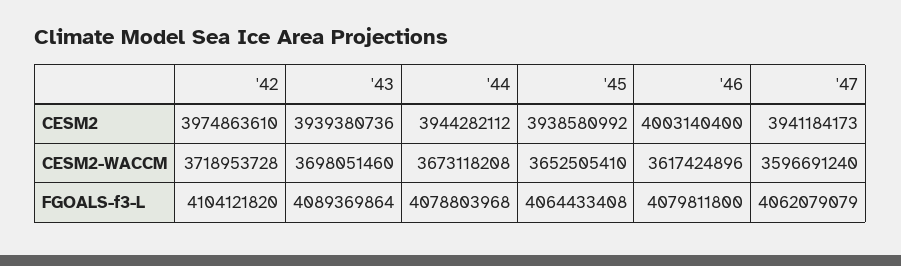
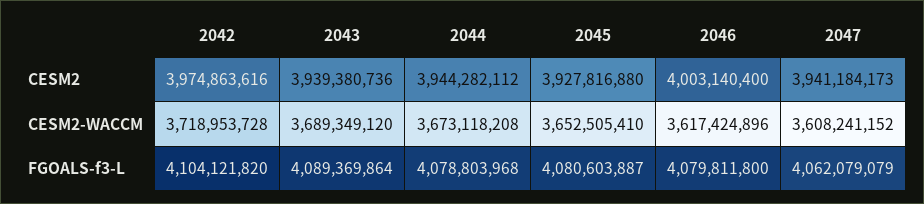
'42, CESM2: 3974863610 -> 3974863616
'45, CESM2: 3938580992 -> 3927816880
'43, CESM2-WACCM: 3698051460 -> 3689349120
'47, CESM2-WACCM: 3596691240 -> 3608241152
'45, FGOALS-f3-L: 4064433408 -> 4080603887

